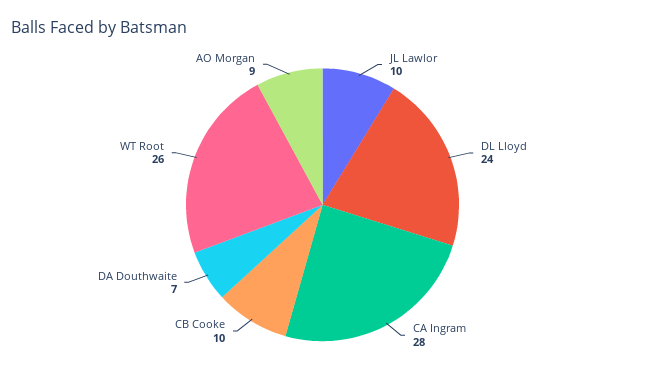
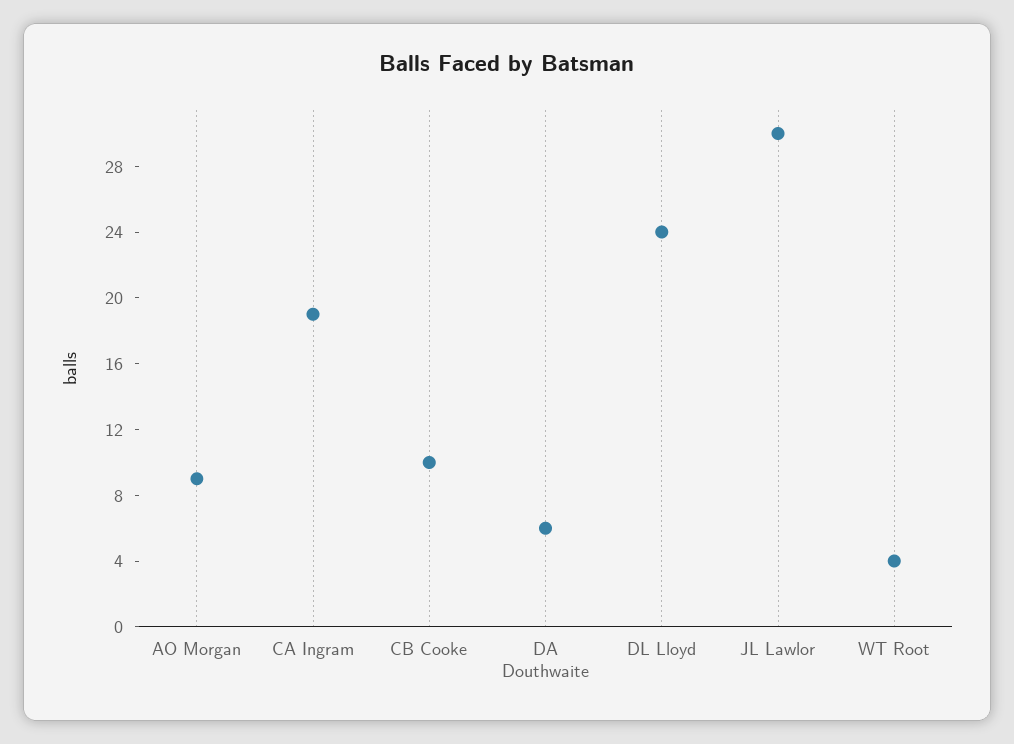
JL Lawlor: 10 -> 30
CA Ingram: 28 -> 19
DA Douthwaite: 7 -> 6
WT Root: 26 -> 4

